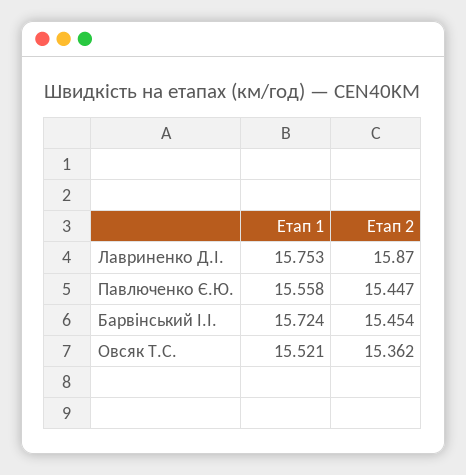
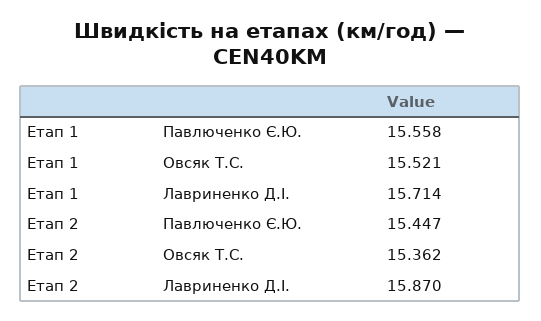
Етап 1, Лавриненко Д.І.: 15.753 -> 15.714
Етап 1, Барвінський І.І.: 15.724 -> none
Етап 2, Барвінський І.І.: 15.454 -> none

